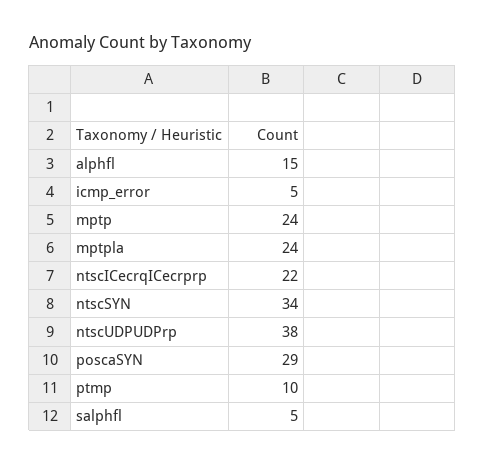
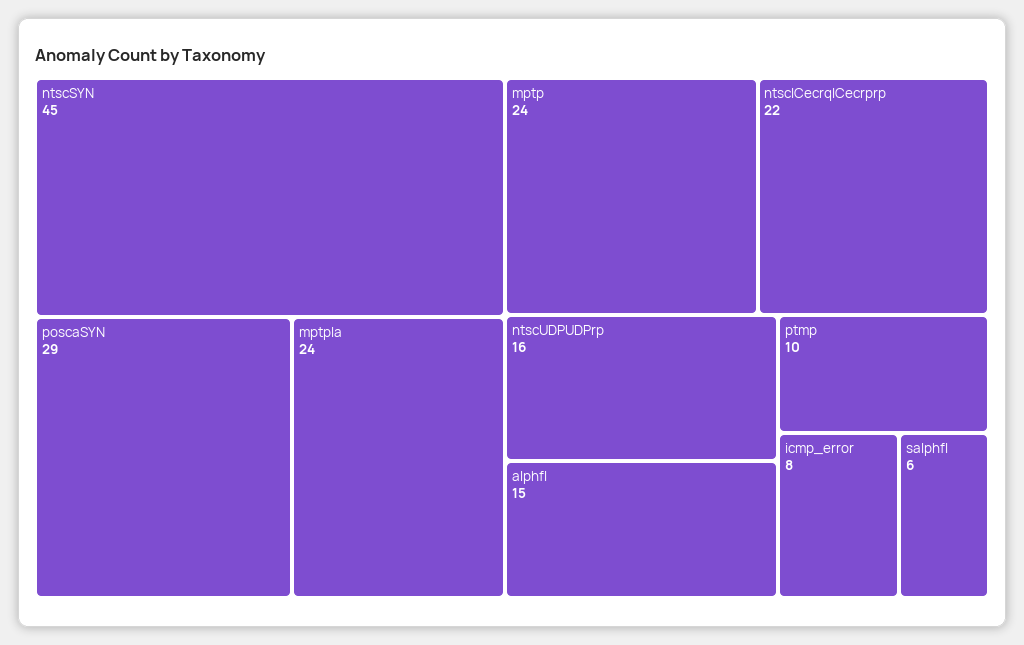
icmp_error: 5 -> 8
ntscSYN: 34 -> 45
ntscUDPUDPrp: 38 -> 16
salphfl: 5 -> 6

